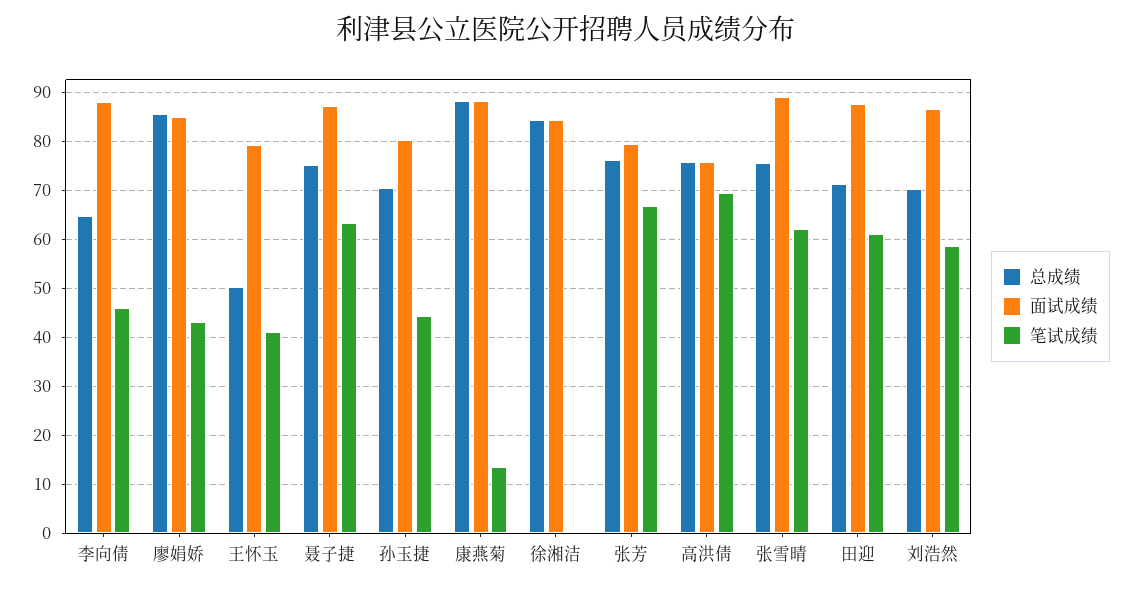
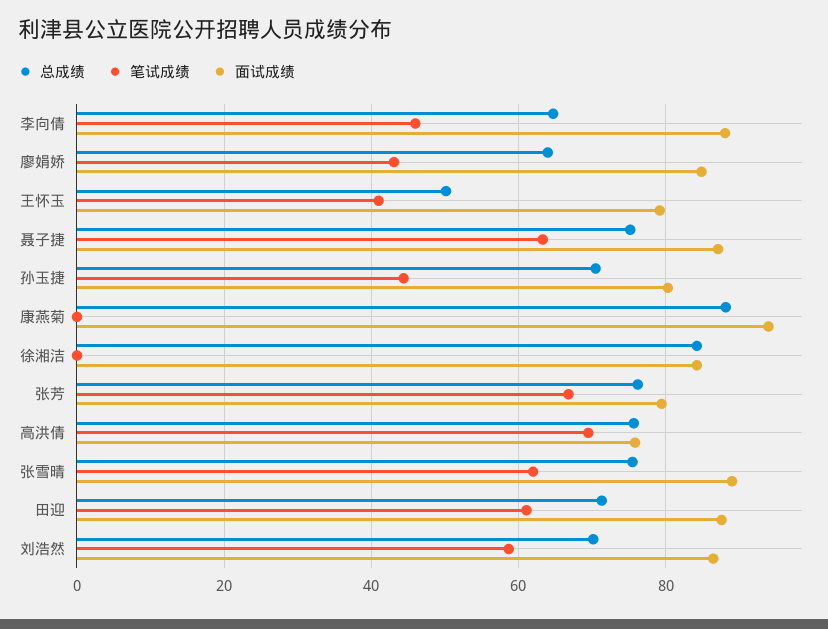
总成绩, 廖娟娇: 86 -> 64
面试成绩, 康燕菊: 88 -> 94
笔试成绩, 康燕菊: 14 -> 0

